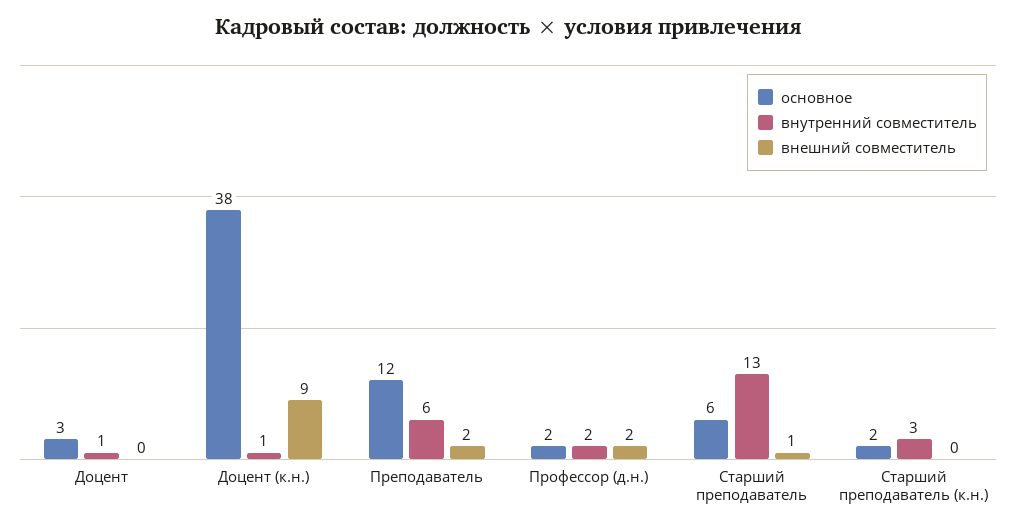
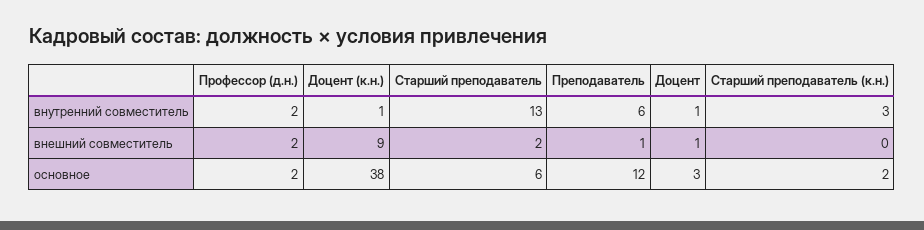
внешний совместитель, Доцент: 0 -> 1
внешний совместитель, Преподаватель: 2 -> 1
внешний совместитель, Старший преподаватель: 1 -> 2

